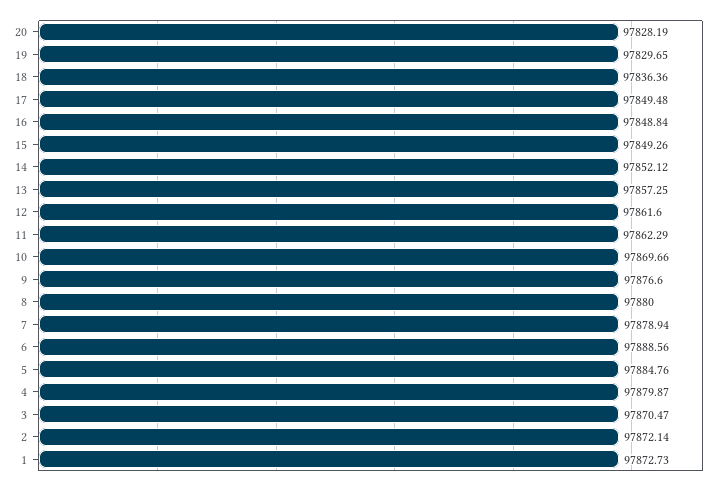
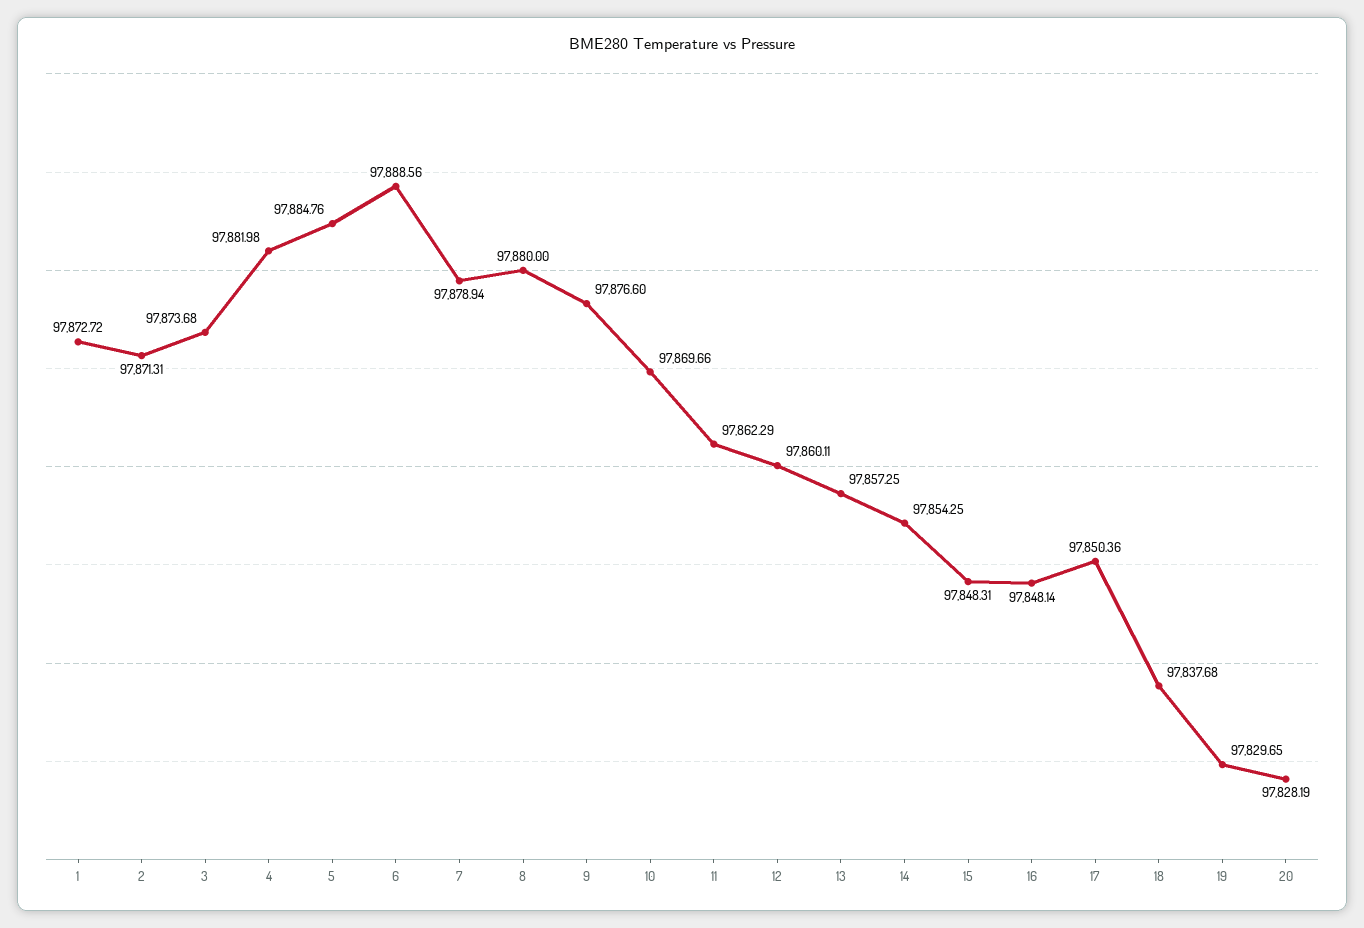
18: 97836.36 -> 97837.68
17: 97849.48 -> 97850.36
16: 97848.84 -> 97848.14
15: 97849.26 -> 97848.31
14: 97852.12 -> 97854.25
12: 97861.6 -> 97860.11
4: 97879.87 -> 97881.98
3: 97870.47 -> 97873.68
2: 97872.14 -> 97871.31
1: 97872.73 -> 97872.72

